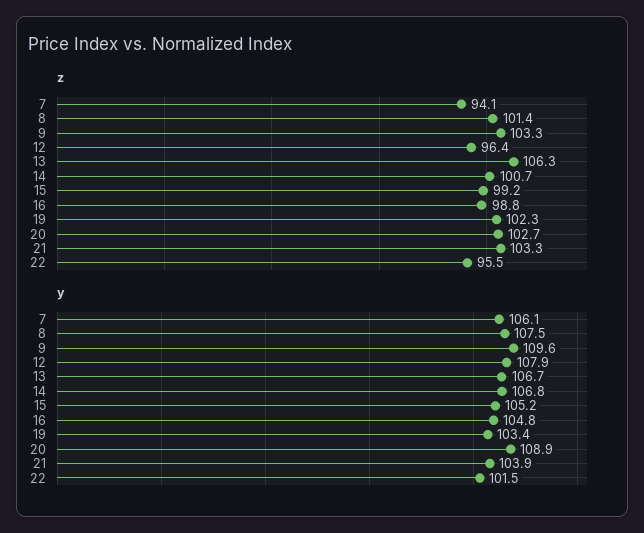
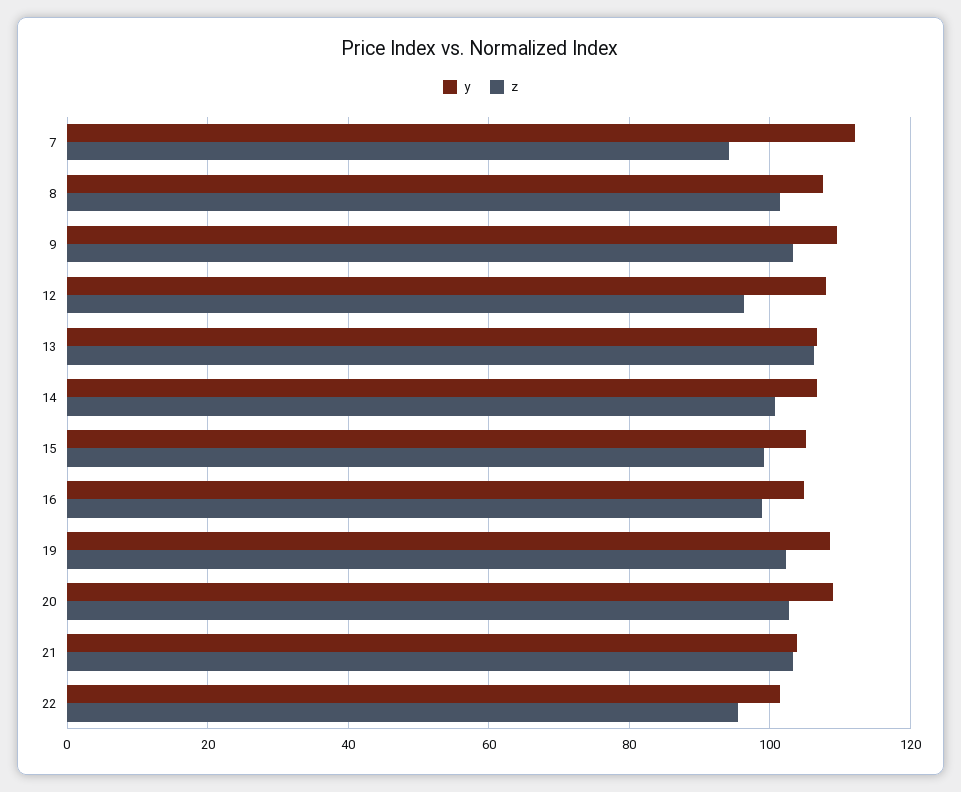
y, 7: 106.1 -> 112
y, 19: 103.4 -> 108

